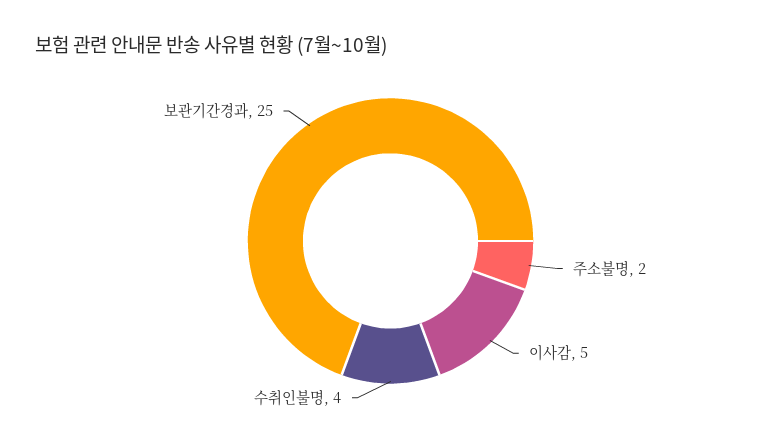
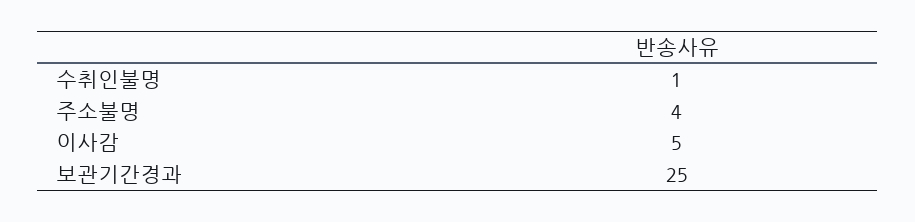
주소불명: 2 -> 4
수취인불명: 4 -> 1

